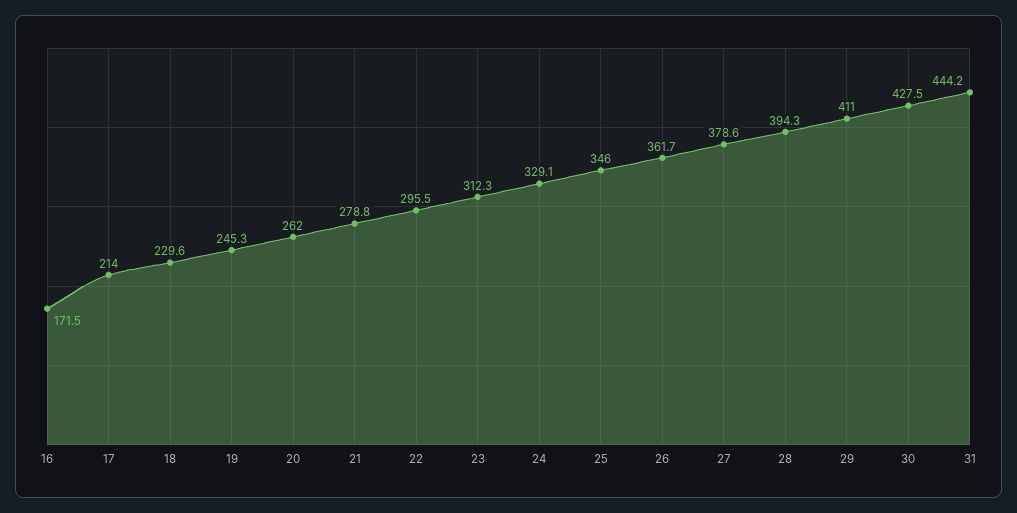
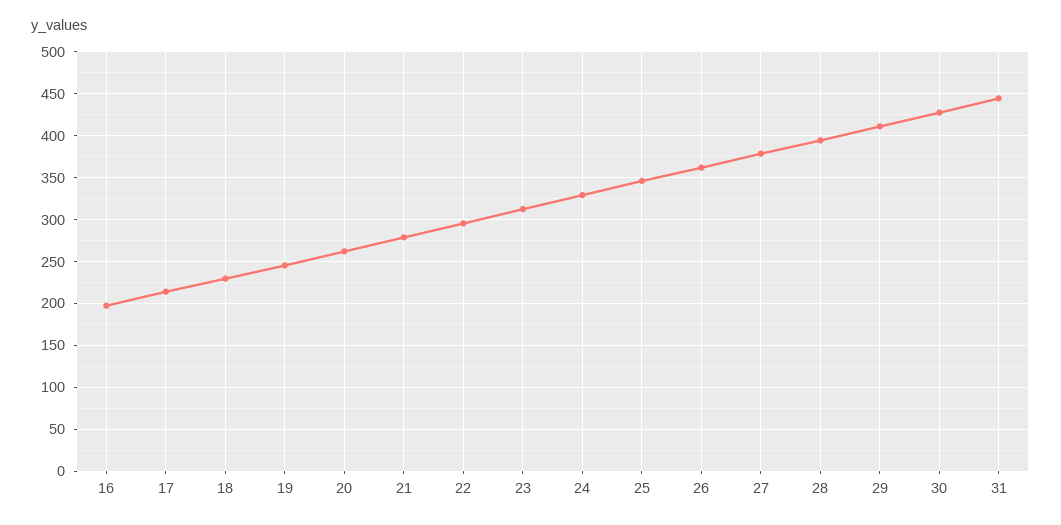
16: 171.5 -> 200

